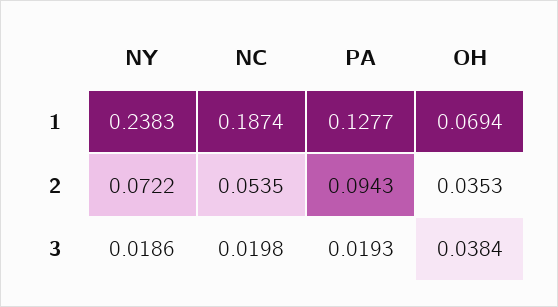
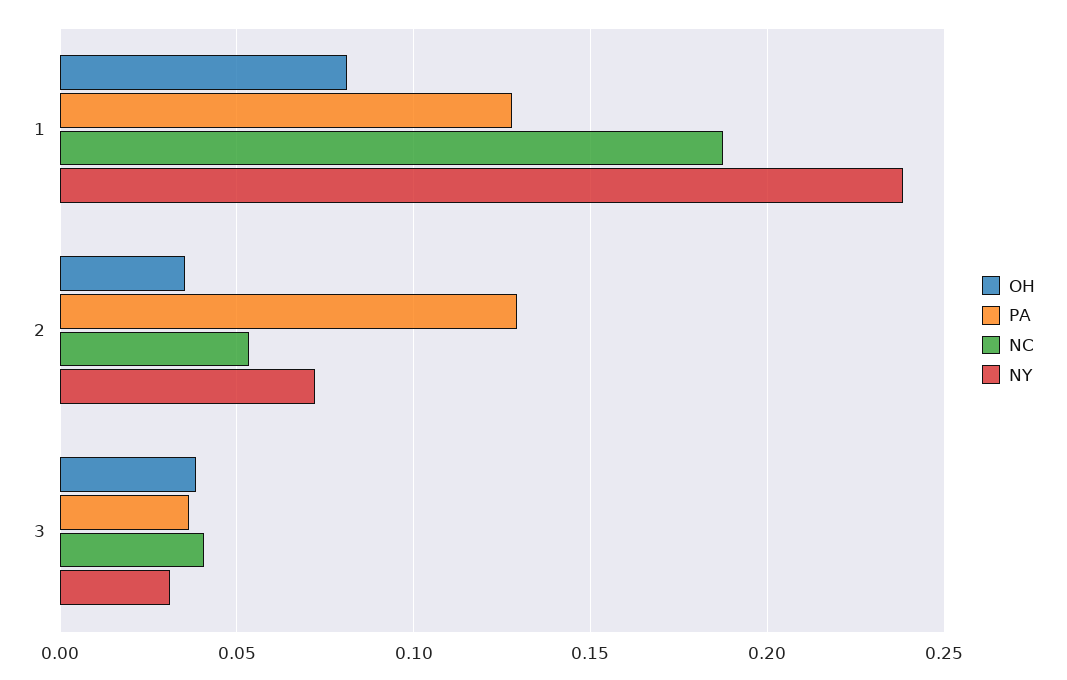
OH, 1: 0.0694 -> 0.08
PA, 2: 0.0943 -> 0.13
NY, 3: 0.0186 -> 0.03
NC, 3: 0.0198 -> 0.04
PA, 3: 0.0193 -> 0.035

